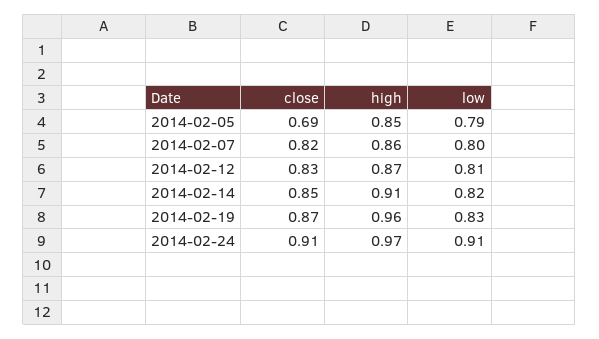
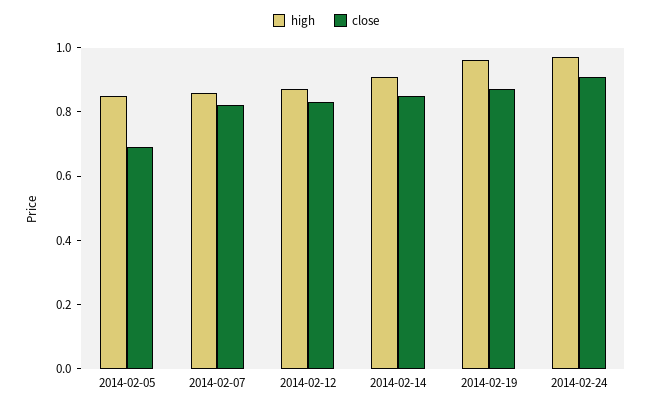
low, 2014-02-05: 0.79 -> none
low, 2014-02-07: 0.8 -> none
low, 2014-02-12: 0.81 -> none
low, 2014-02-14: 0.82 -> none
low, 2014-02-19: 0.83 -> none
low, 2014-02-24: 0.91 -> none

